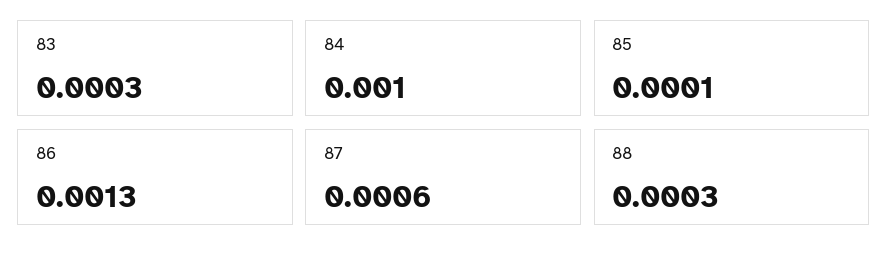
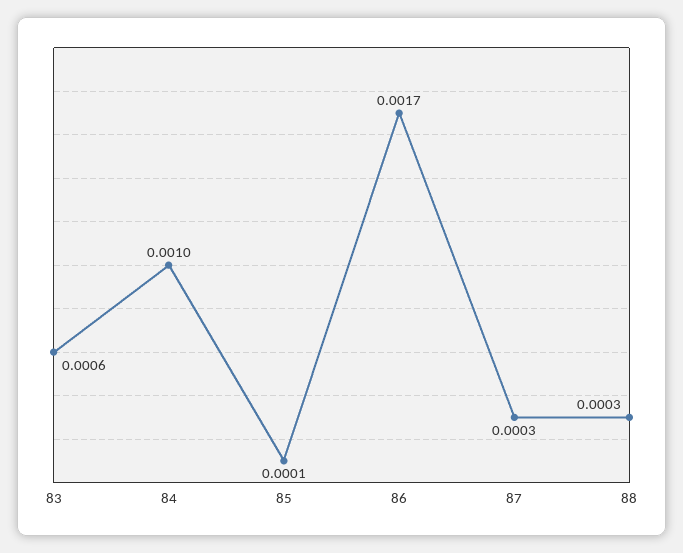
83: 0.0003 -> 0.0006
86: 0.0013 -> 0.0017
87: 0.0006 -> 0.0003

